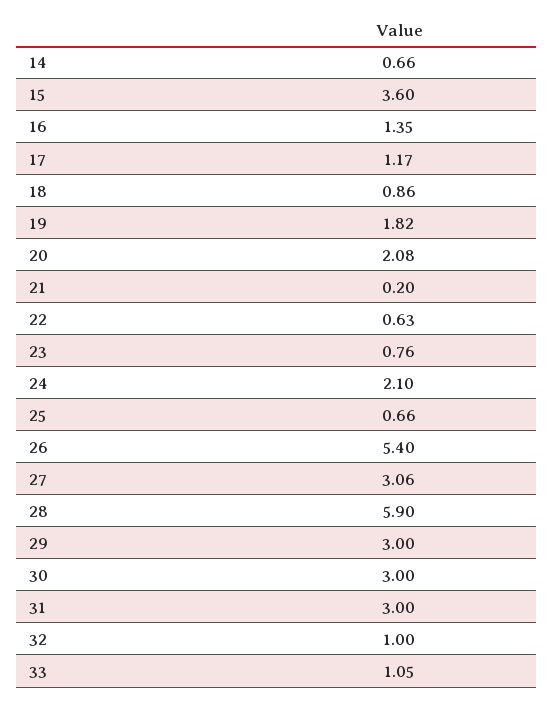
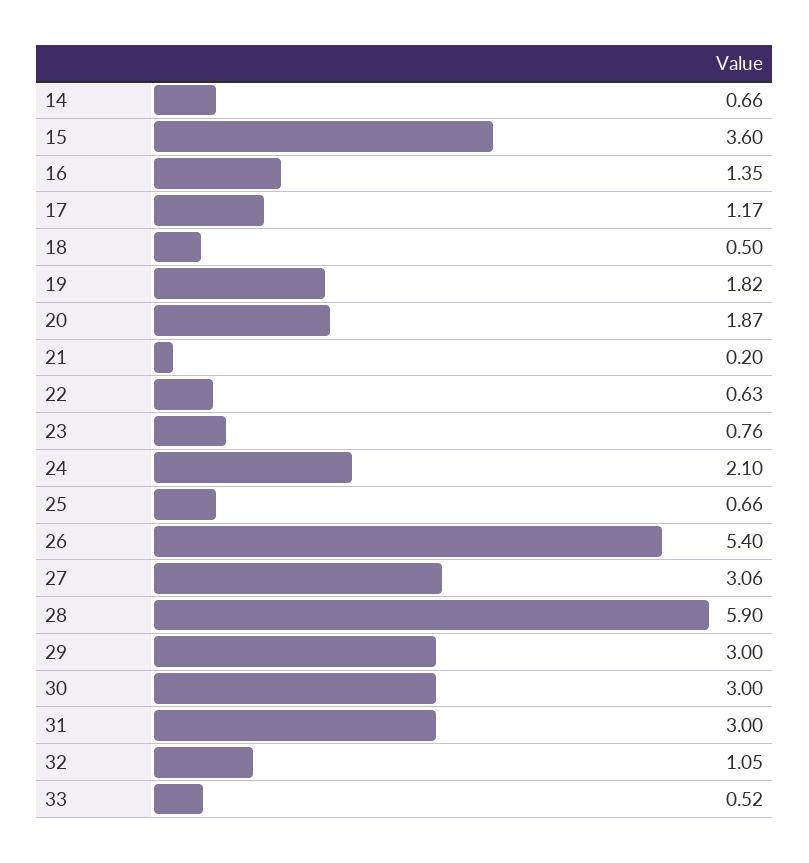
18: 0.86 -> 0.5
20: 2.08 -> 1.87
32: 1 -> 1.05
33: 1.05 -> 0.52

